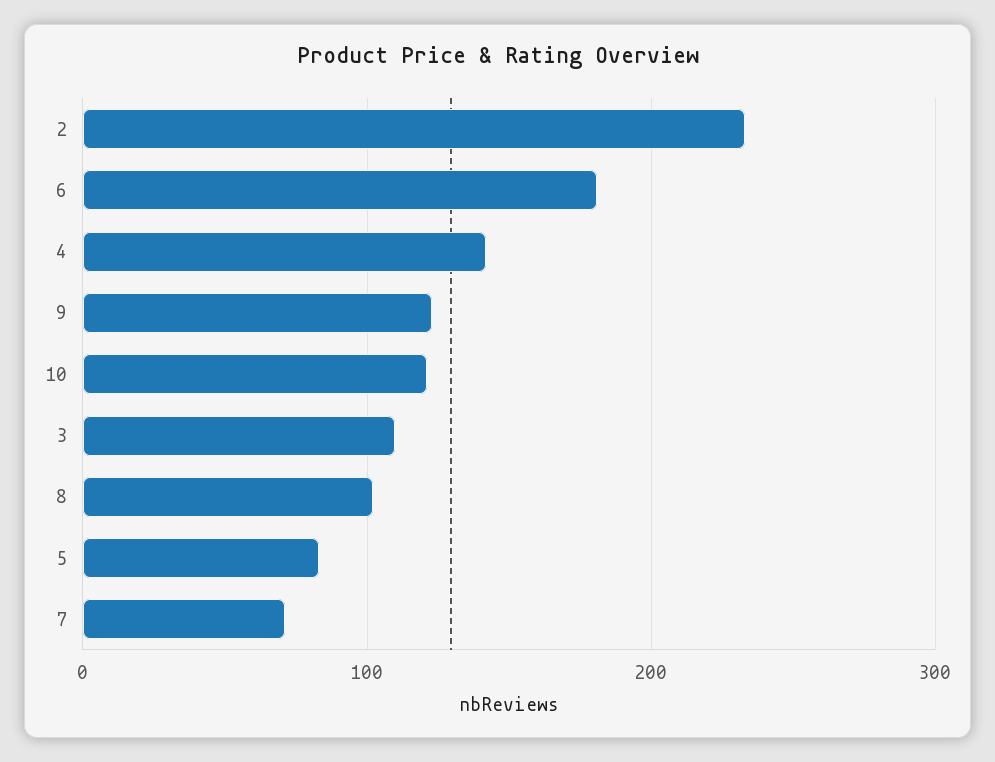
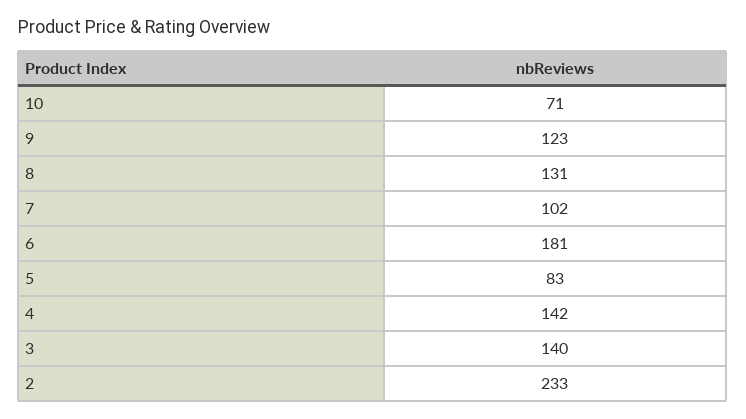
10: 120 -> 71
3: 110 -> 140
8: 100 -> 131
7: 70 -> 102

